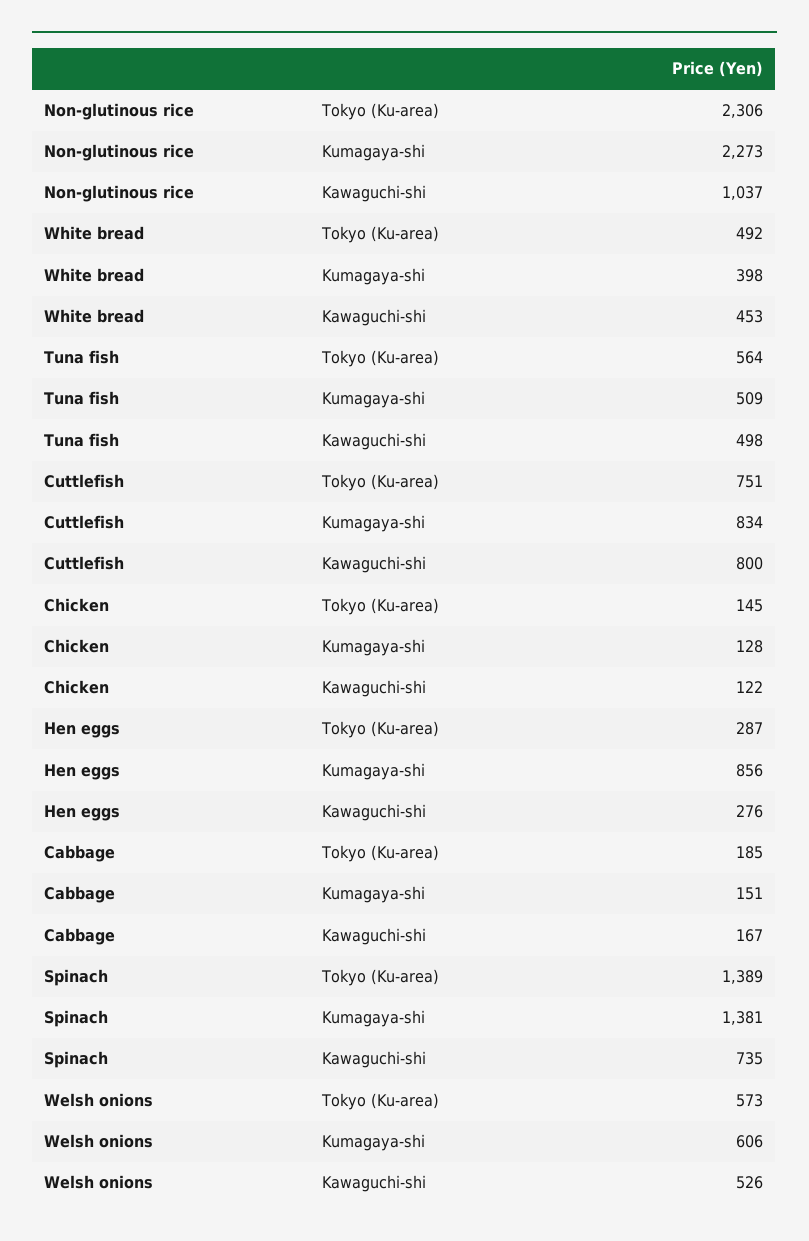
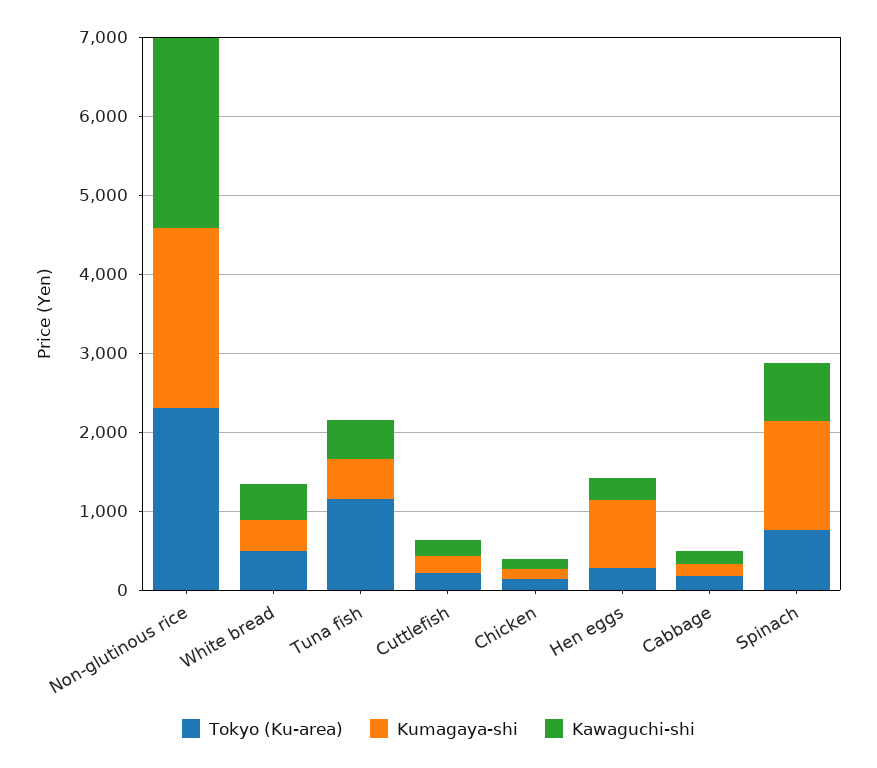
Kawaguchi-shi, Non-glutinous rice: 1037 -> 2400
Tokyo (Ku-area), Tuna fish: 564 -> 1200
Tokyo (Ku-area), Cuttlefish: 751 -> 200
Kumagaya-shi, Cuttlefish: 834 -> 200
Kawaguchi-shi, Cuttlefish: 800 -> 200
Tokyo (Ku-area), Spinach: 1389 -> 800
Tokyo (Ku-area), Welsh onions: 573 -> none
Kumagaya-shi, Welsh onions: 606 -> none
Kawaguchi-shi, Welsh onions: 526 -> none

